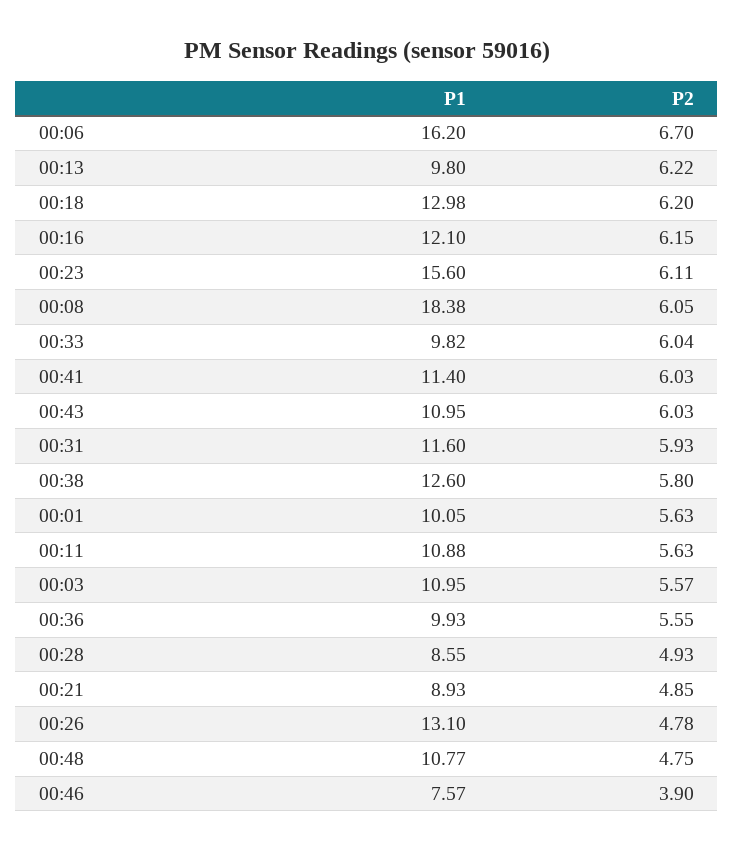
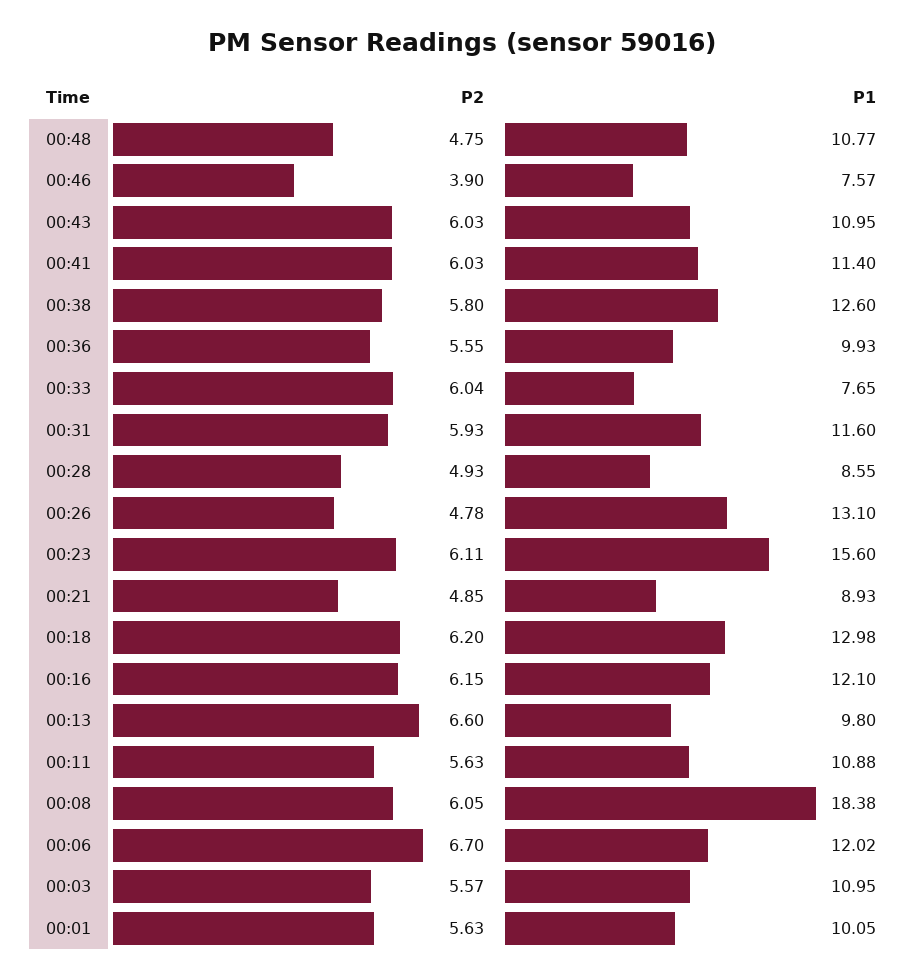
P1, 00:06: 16.2 -> 12.02
P2, 00:13: 6.22 -> 6.6
P1, 00:33: 9.82 -> 7.65

